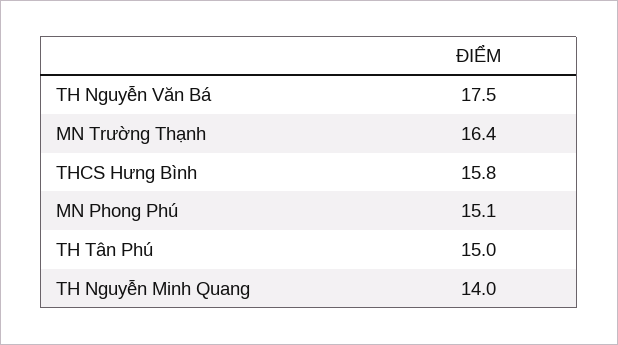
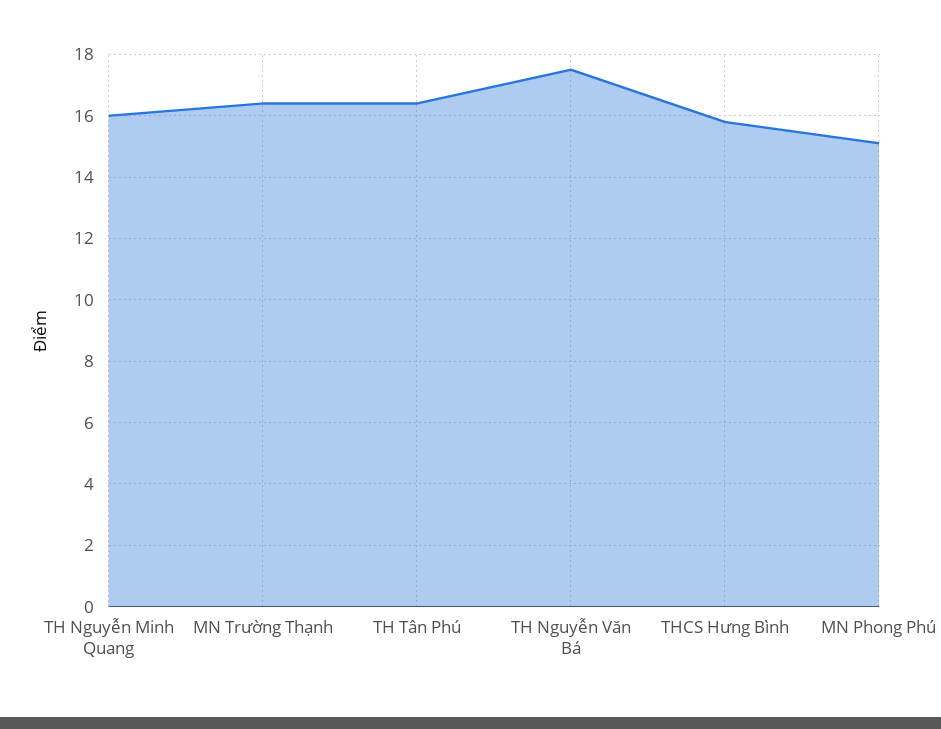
TH Tân Phú: 15 -> 16.5
TH Nguyễn Minh Quang: 14 -> 16

